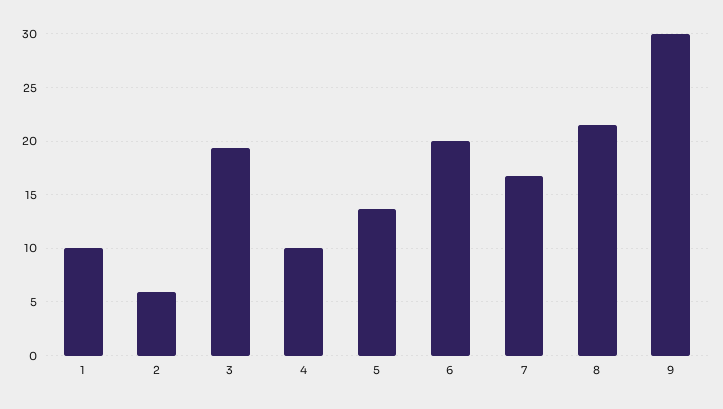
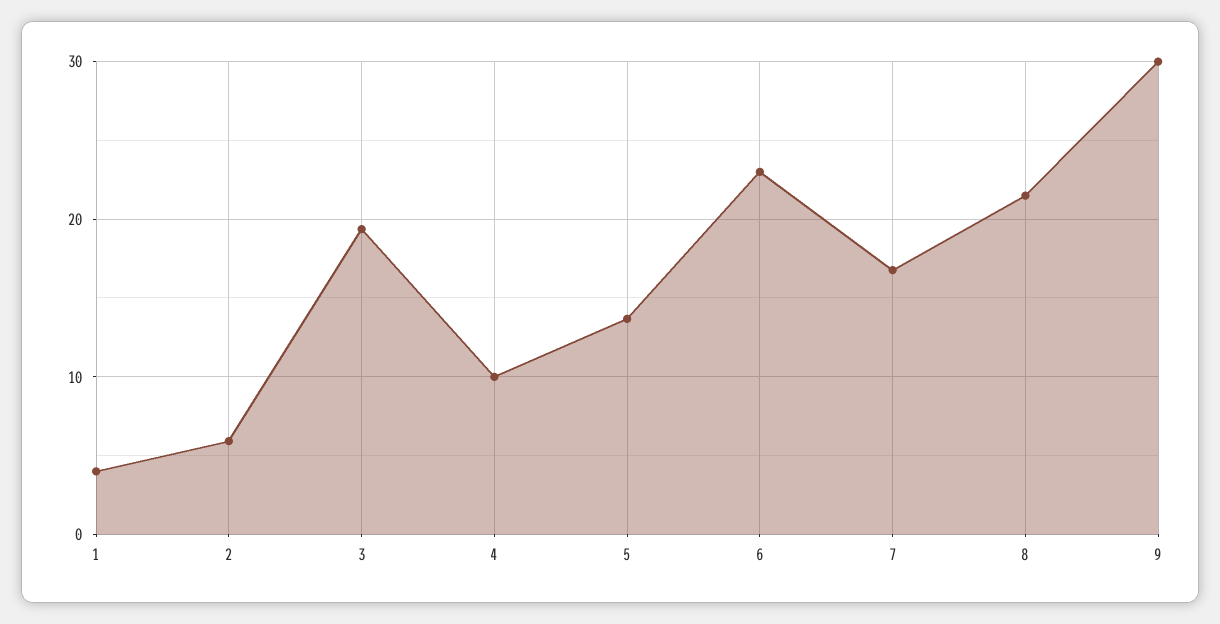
1: 10 -> 4
6: 20 -> 23

